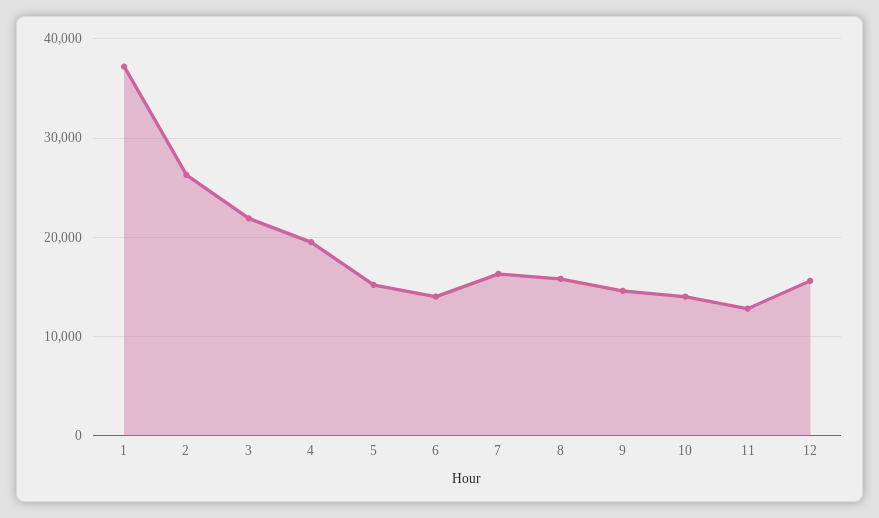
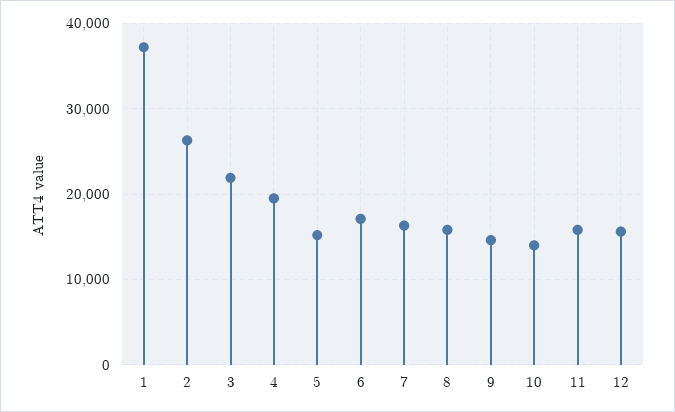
6: 14000 -> 17000
11: 13000 -> 16000

